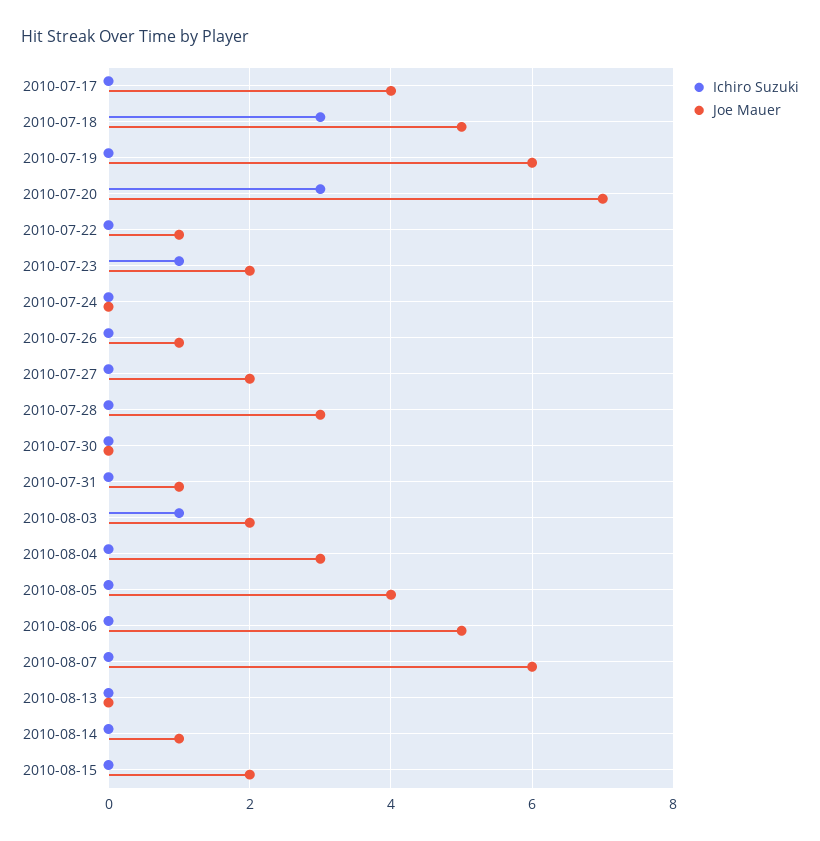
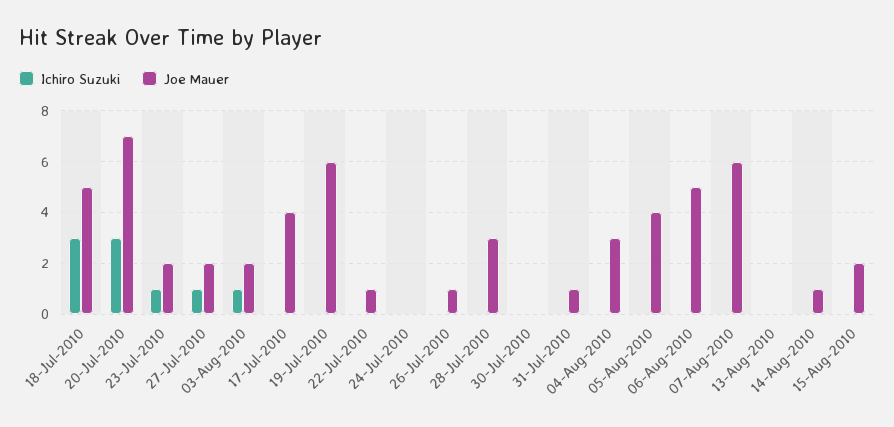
Ichiro Suzuki, 2010-07-27: 0 -> 1

